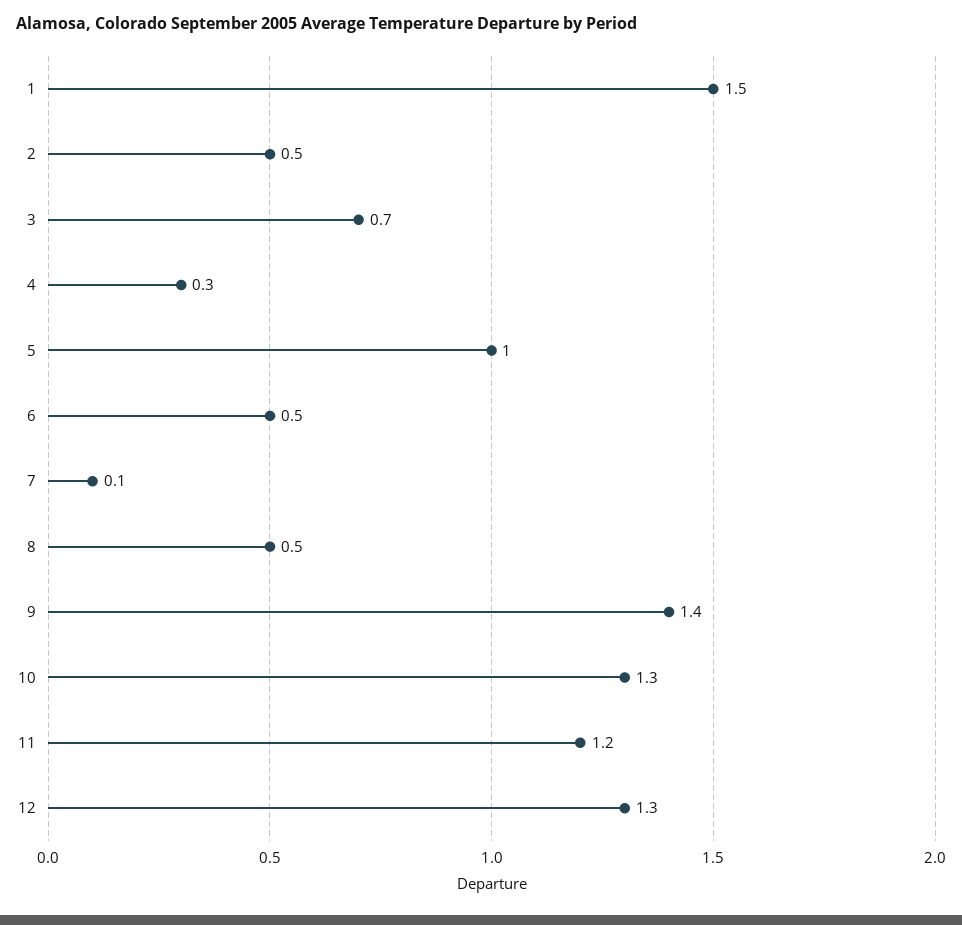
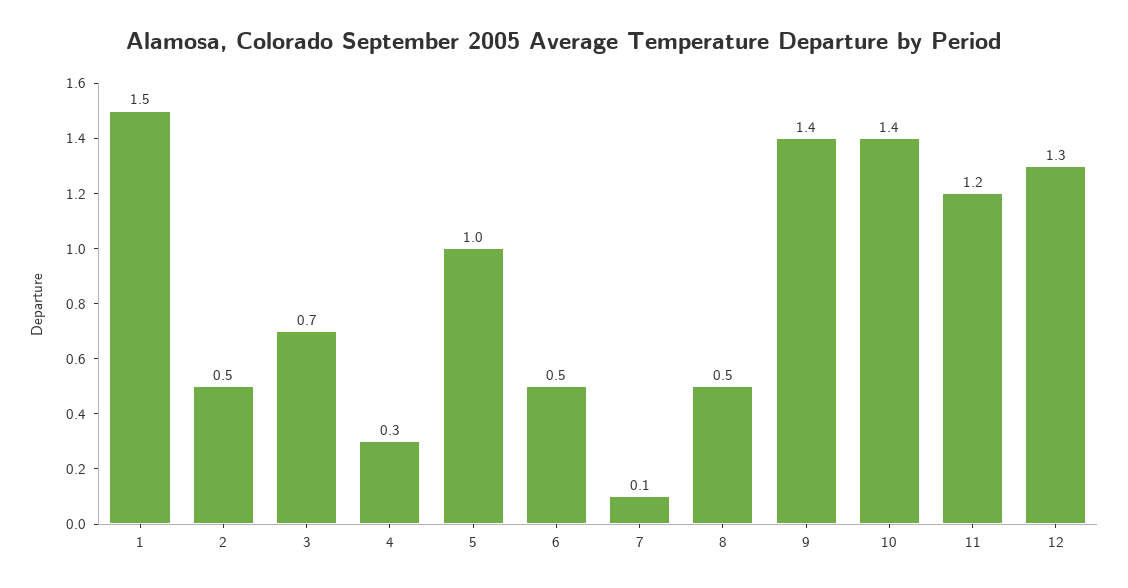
10: 1.3 -> 1.4

